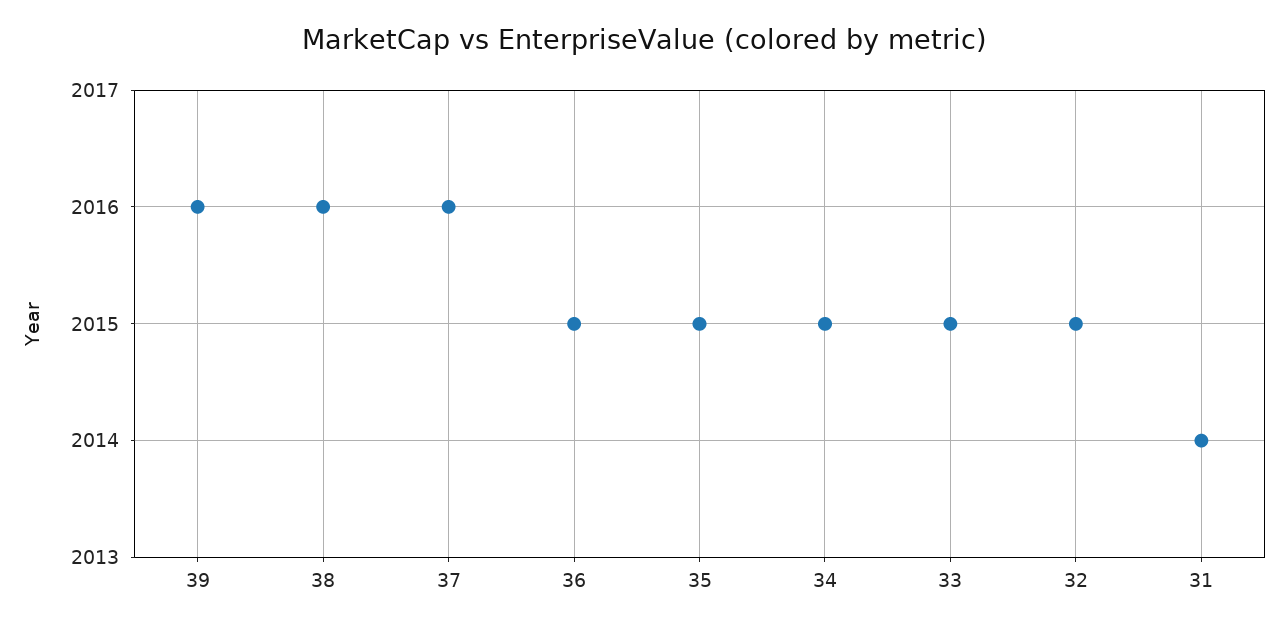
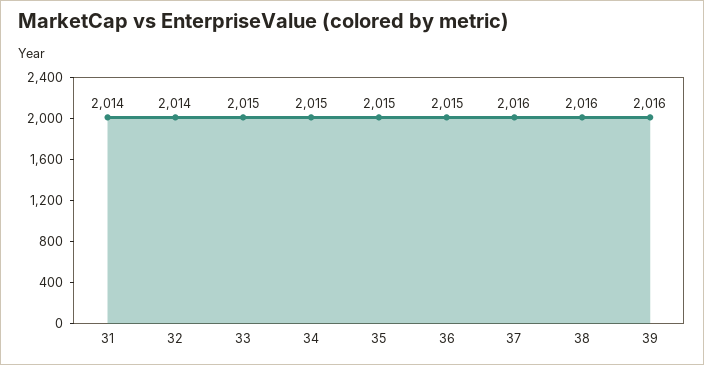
32: 2015 -> 2014

